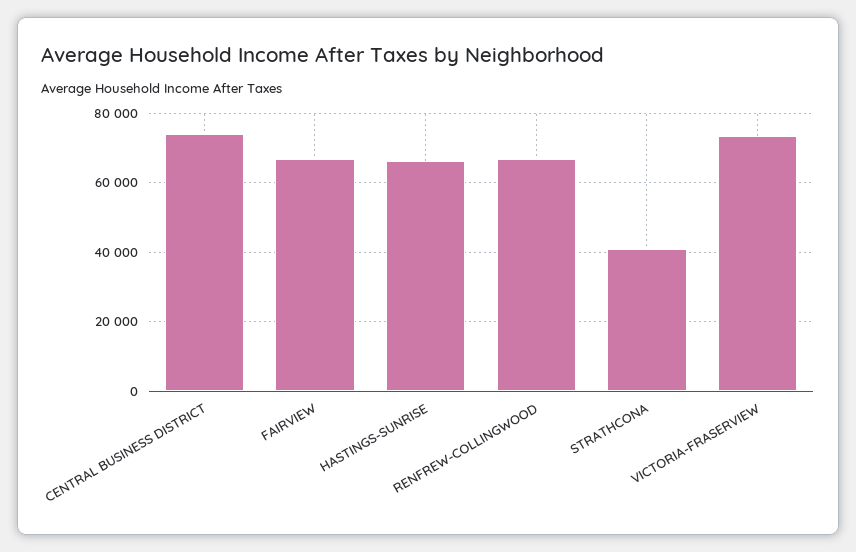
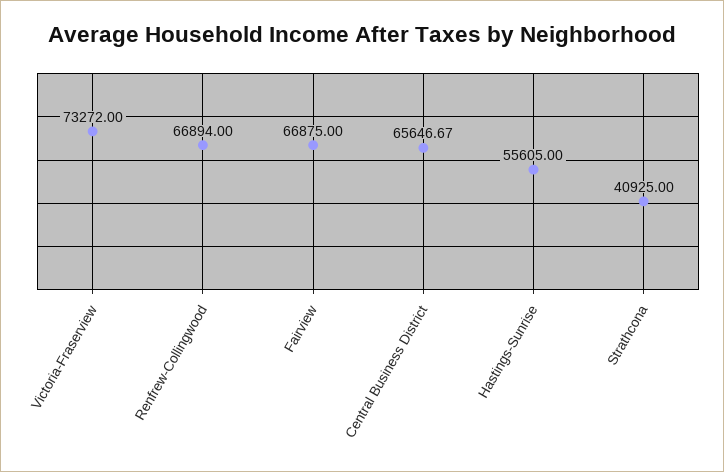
CENTRAL BUSINESS DISTRICT: 74000 -> 65646.67
HASTINGS-SUNRISE: 66000 -> 55605

